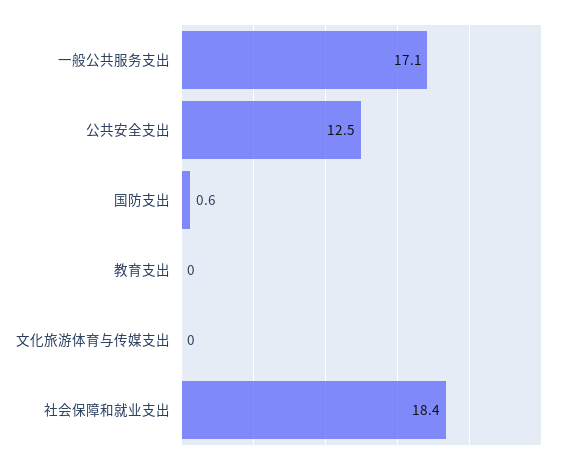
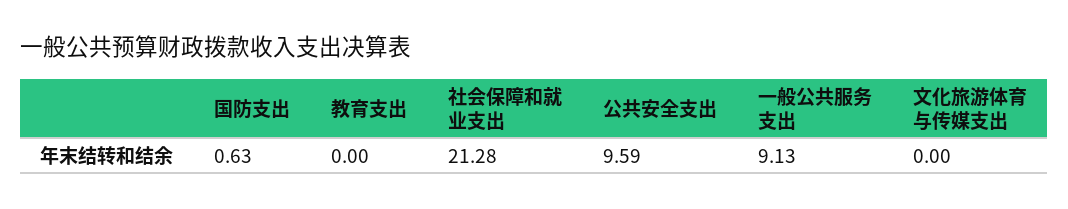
一般公共服务支出: 17.1 -> 9.13
公共安全支出: 12.5 -> 9.59
社会保障和就业支出: 18.4 -> 21.28

